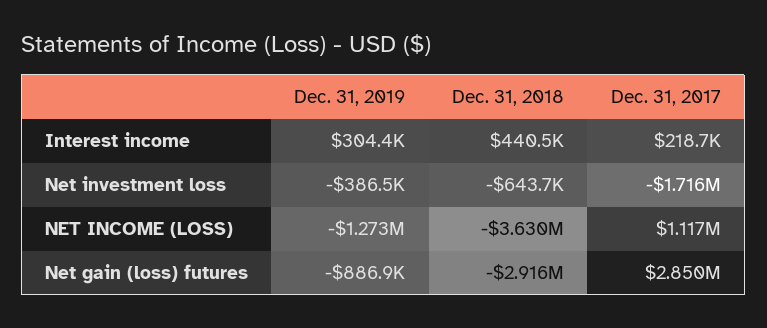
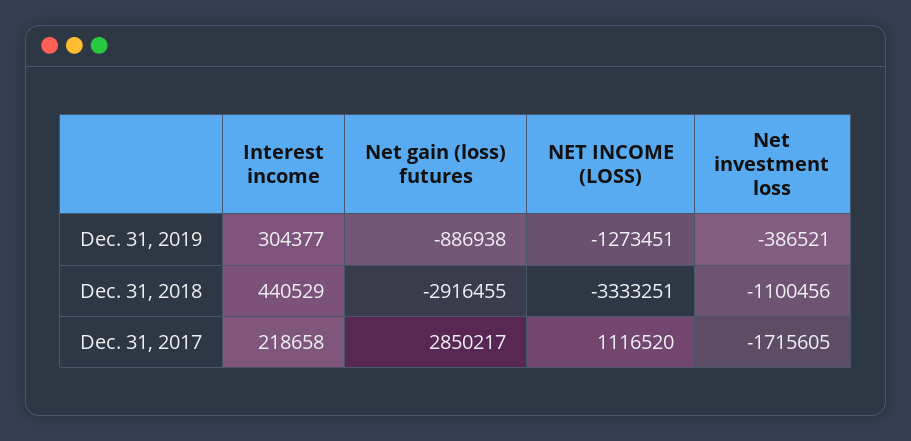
Dec. 31, 2018, Net investment loss: -643700 -> -1100456
Dec. 31, 2018, NET INCOME (LOSS): -3630000 -> -3333251

